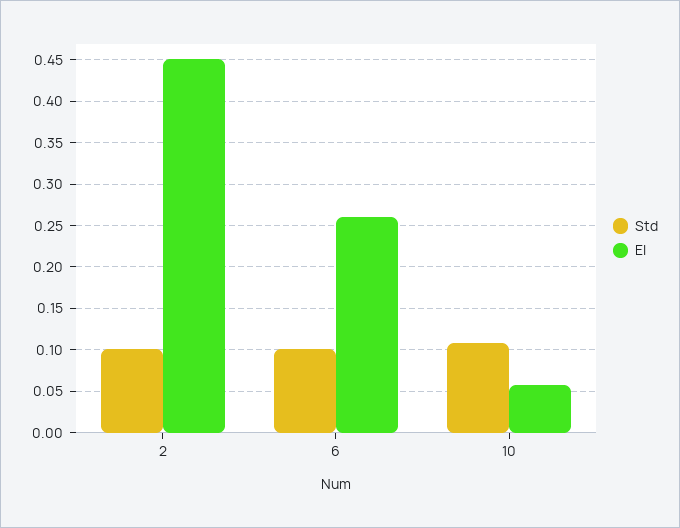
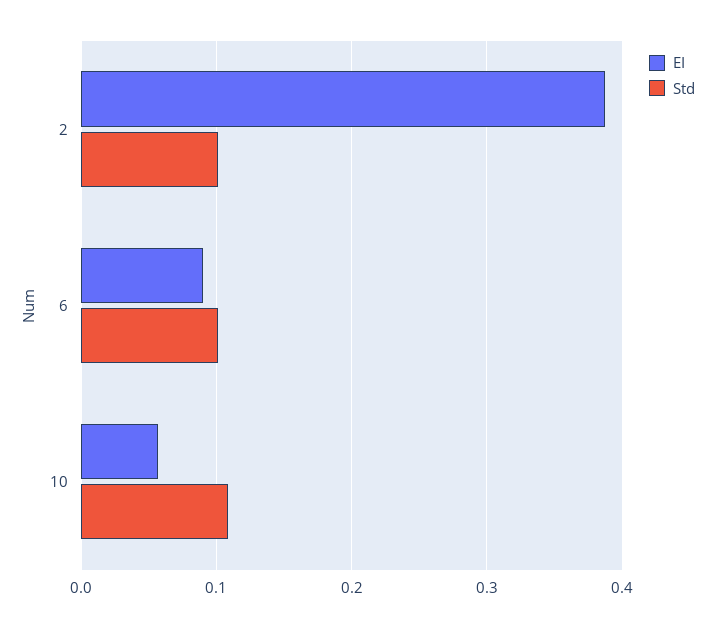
EI, 2: 0.45 -> 0.39
EI, 6: 0.26 -> 0.09

